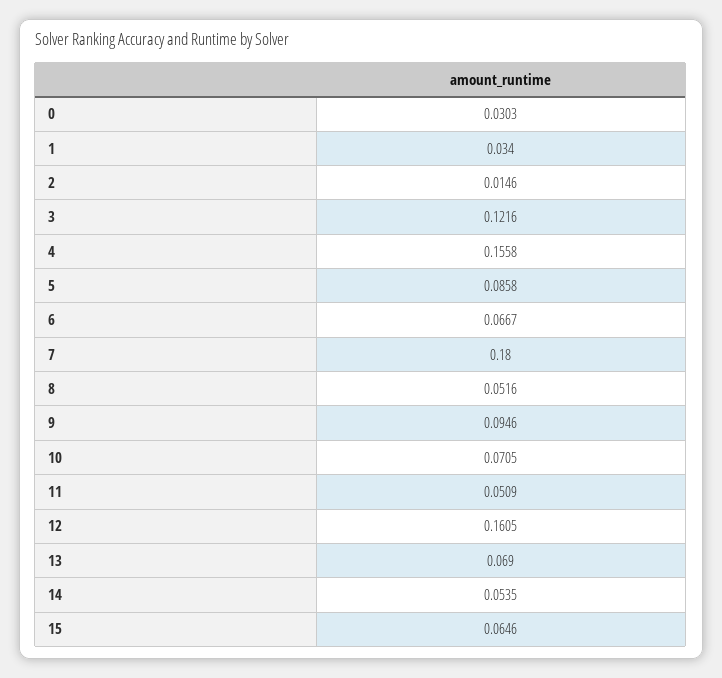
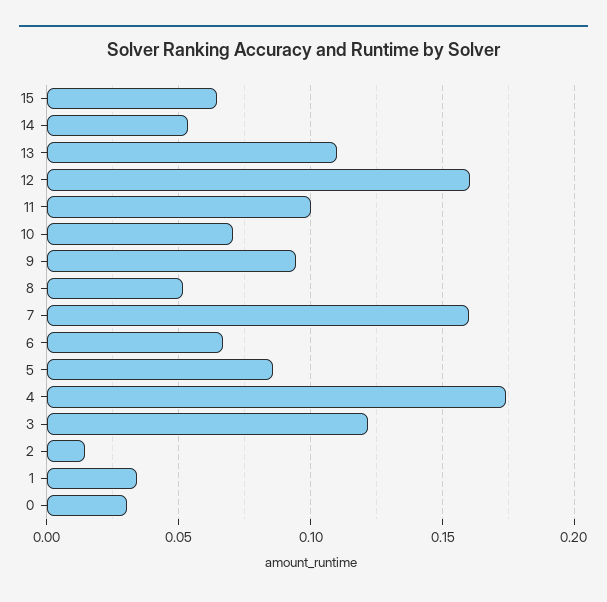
4: 0.1558 -> 0.175
7: 0.18 -> 0.16
11: 0.0509 -> 0.1
13: 0.069 -> 0.11

